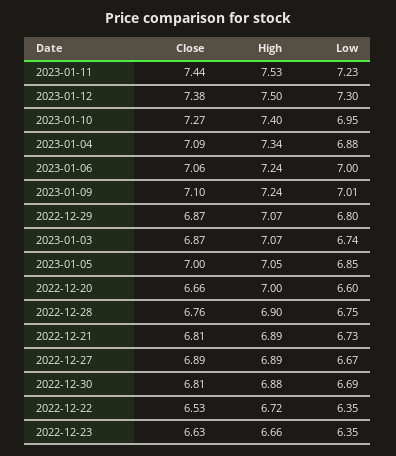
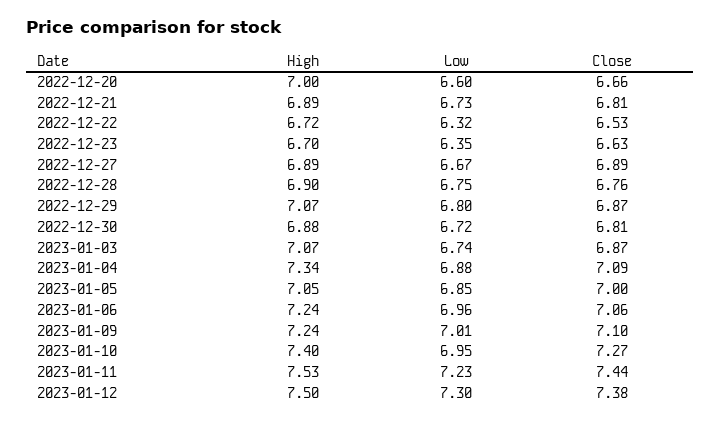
Low, 2023-01-06: 7 -> 6.96
Low, 2022-12-30: 6.69 -> 6.72
Low, 2022-12-22: 6.35 -> 6.32
High, 2022-12-23: 6.66 -> 6.7

